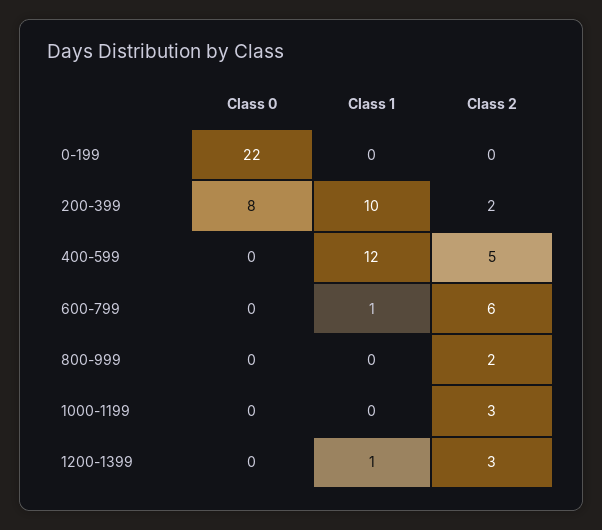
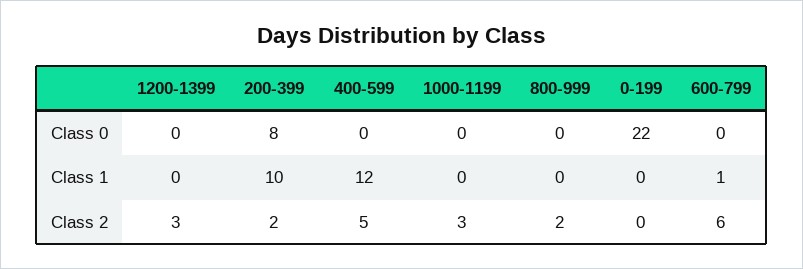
Class 1, 1200-1399: 1 -> 0

